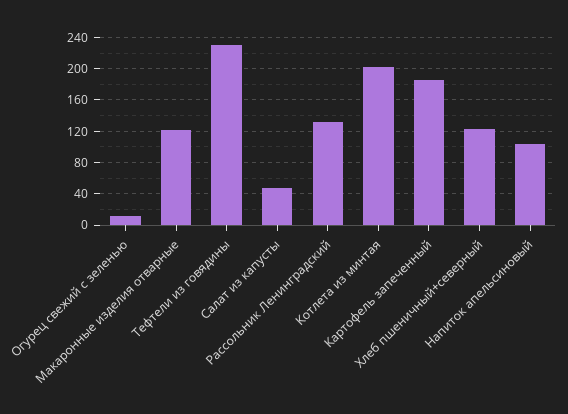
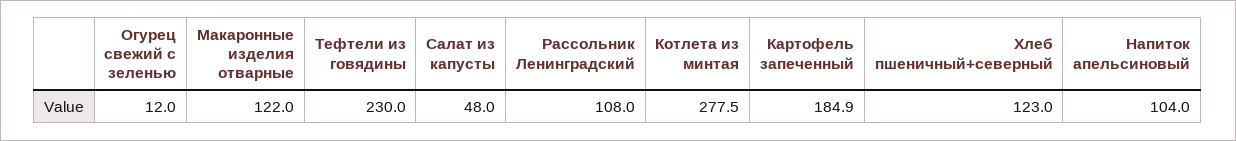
Рассольник Ленинградский: 130 -> 108
Котлета из минтая: 200 -> 277.5

